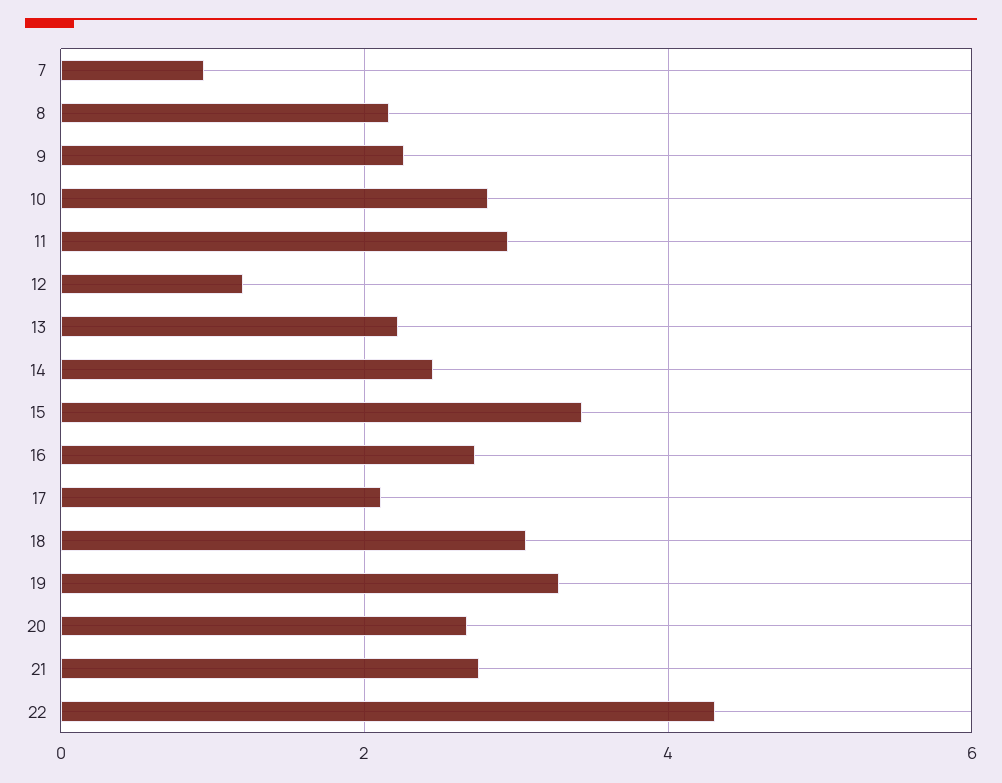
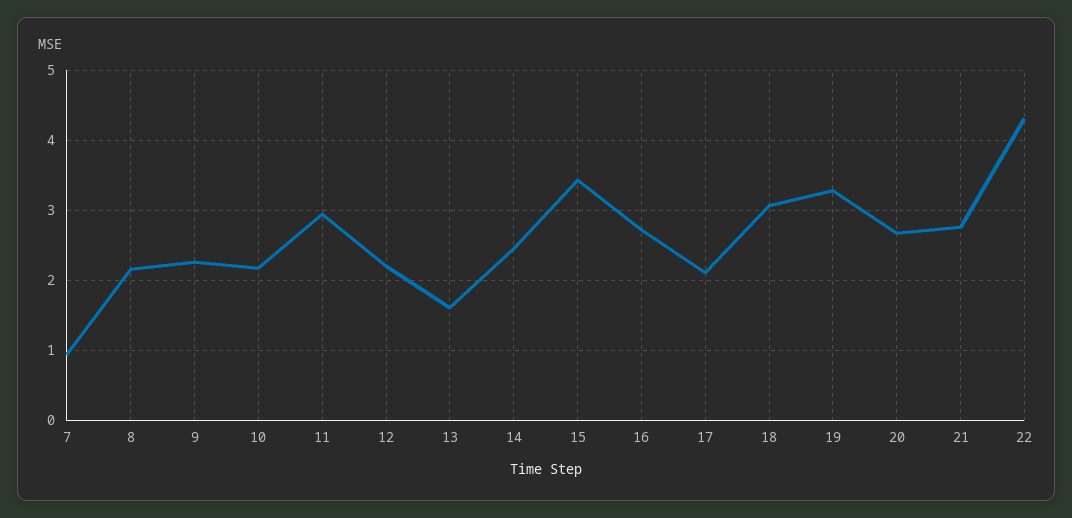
10: 2.8 -> 2.2
12: 1.2 -> 2.2
13: 2.2 -> 1.6

